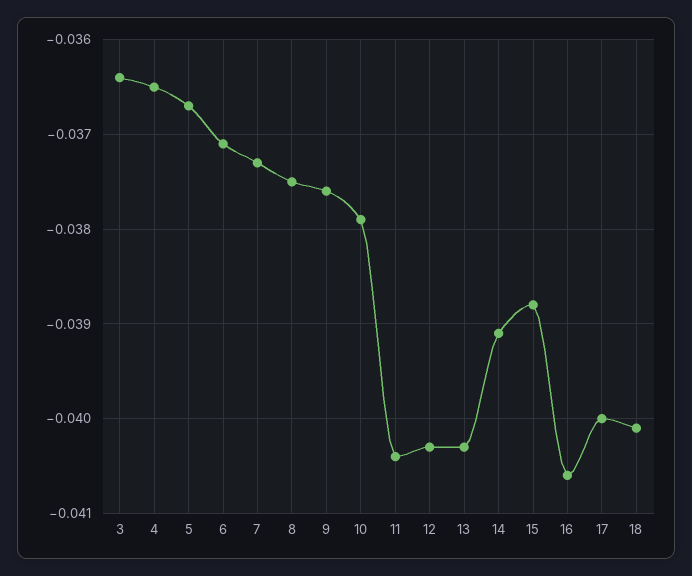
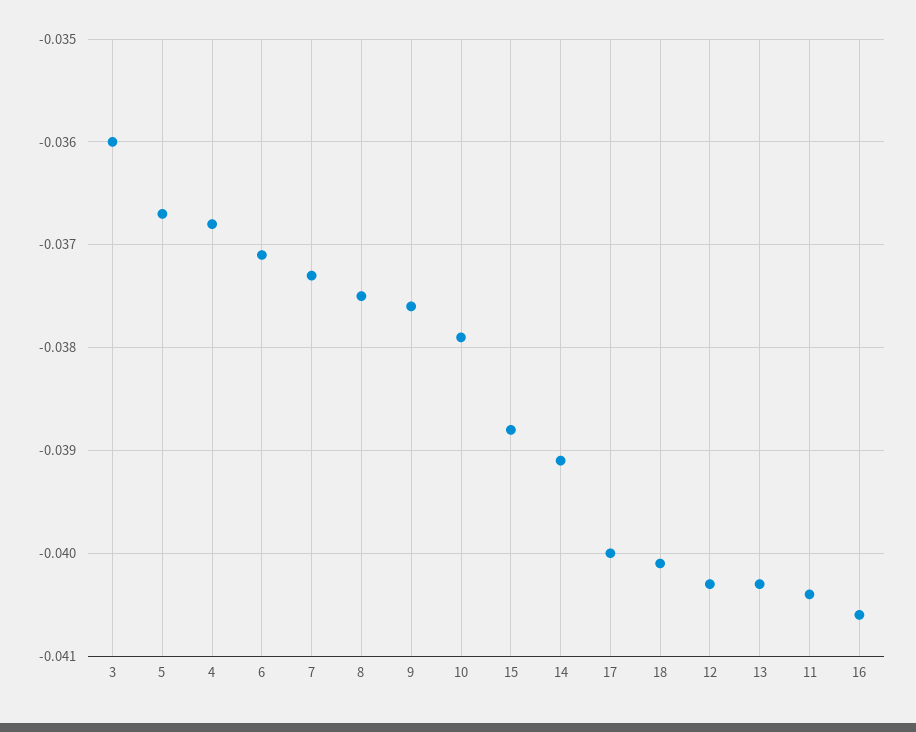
3: -0.0364 -> -0.036
4: -0.0365 -> -0.0368

